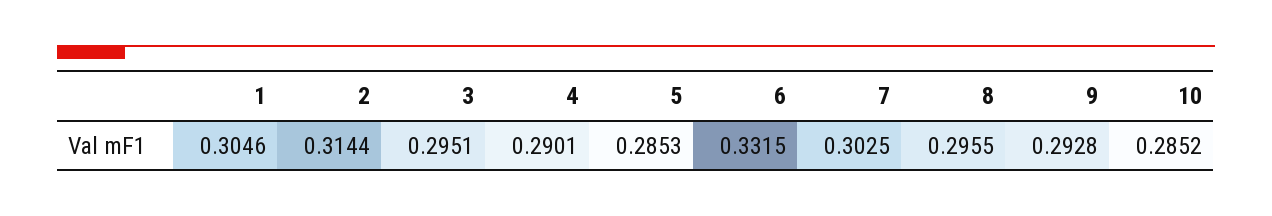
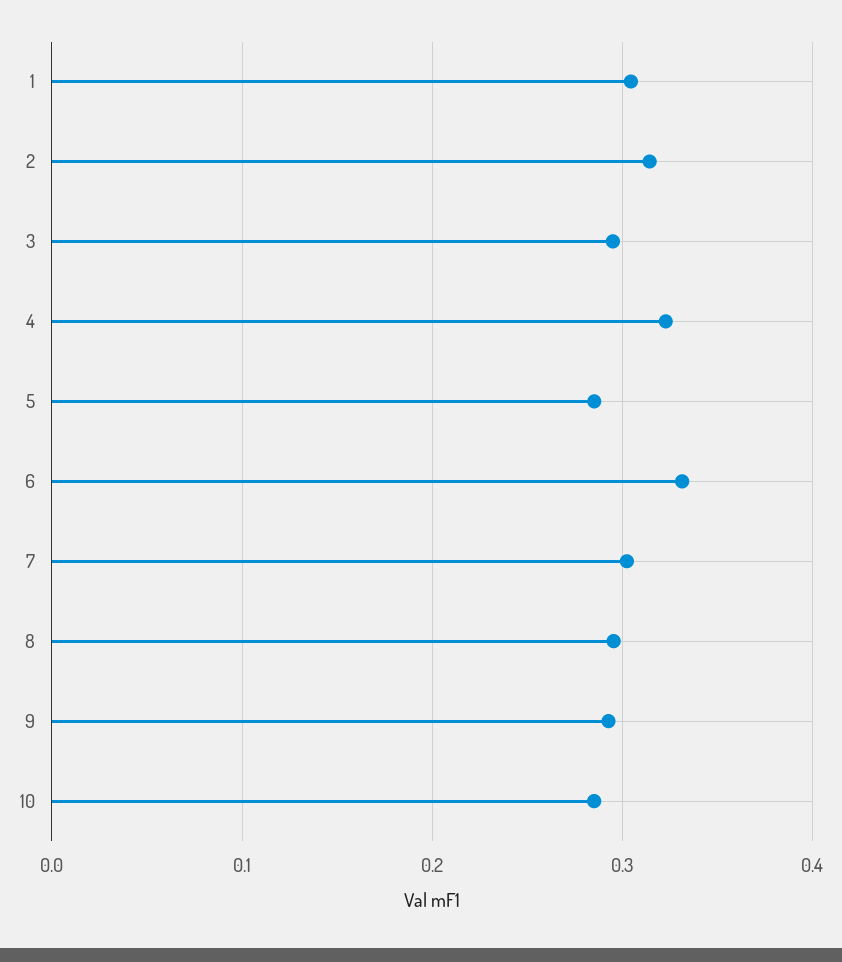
4: 0.2901 -> 0.32

